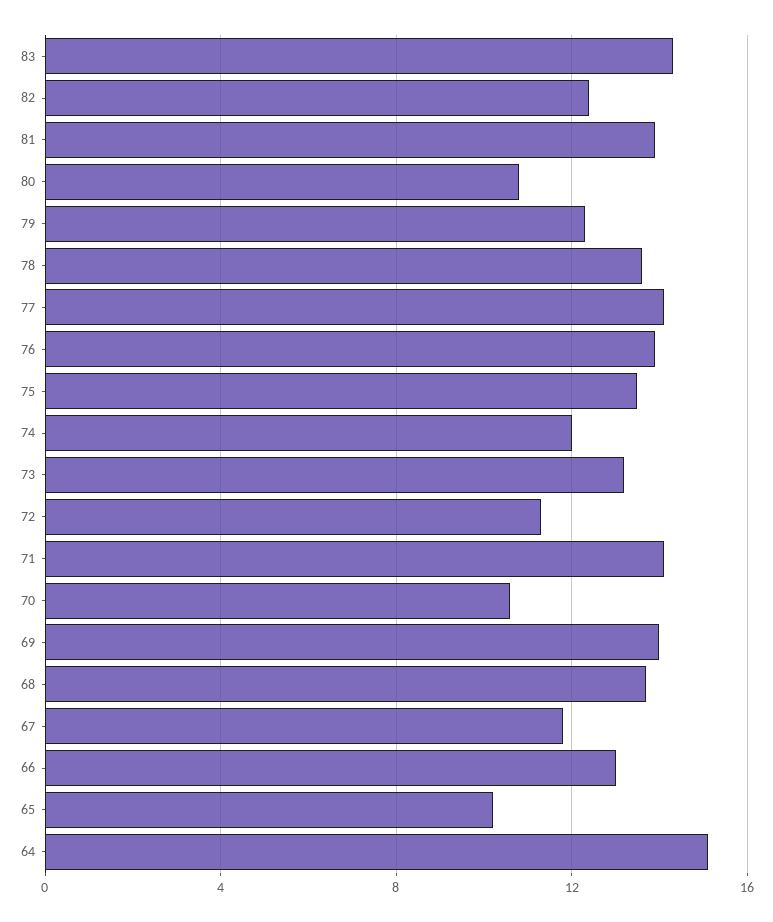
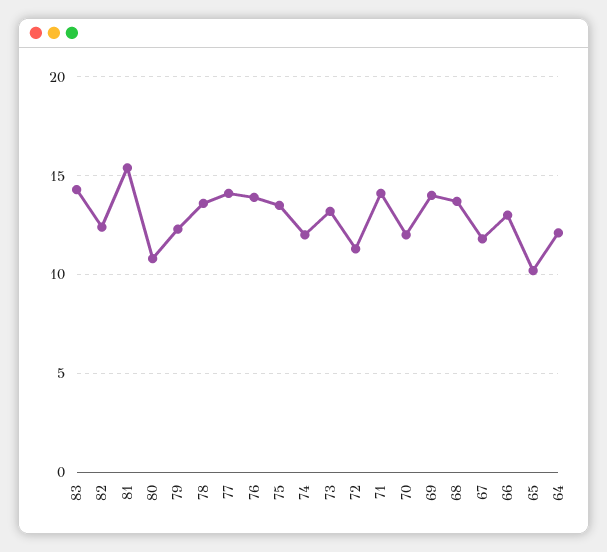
81: 14 -> 15.5
70: 10.5 -> 12
64: 15 -> 12

